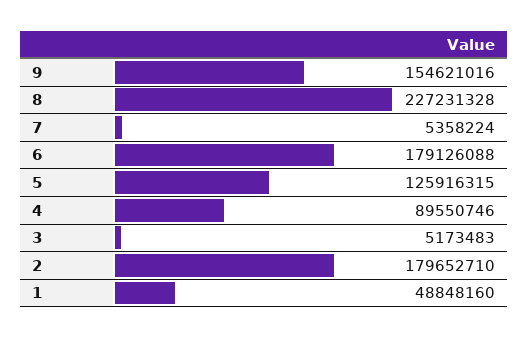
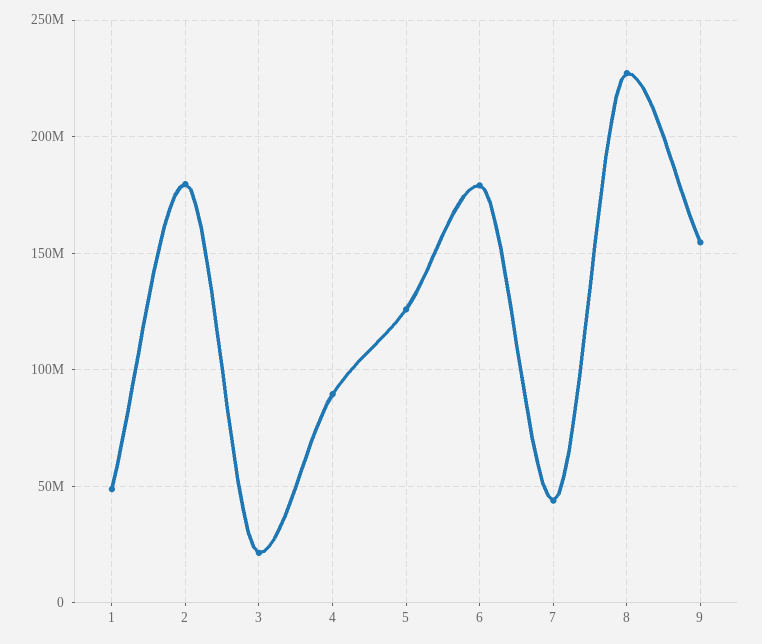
7: 5358224 -> 45000000
3: 5173483 -> 20000000

